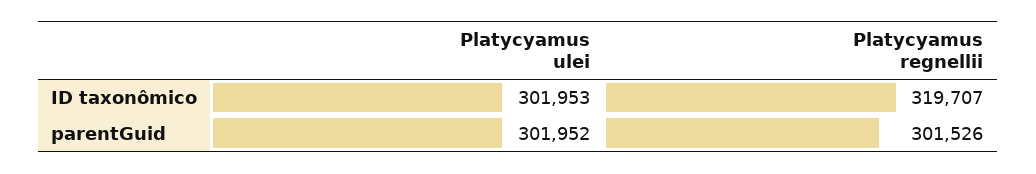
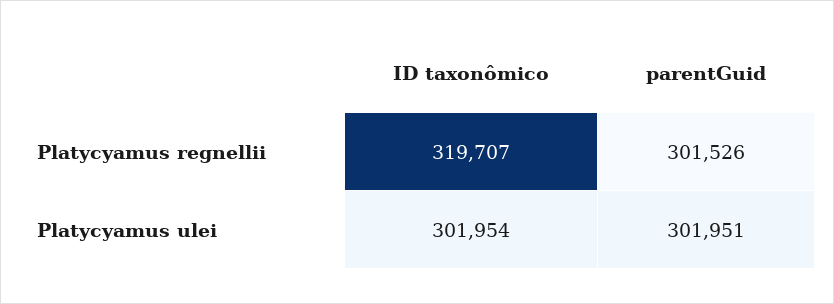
Platycyamus ulei, ID taxonômico: 301953 -> 301954
Platycyamus ulei, parentGuid: 301952 -> 301951

